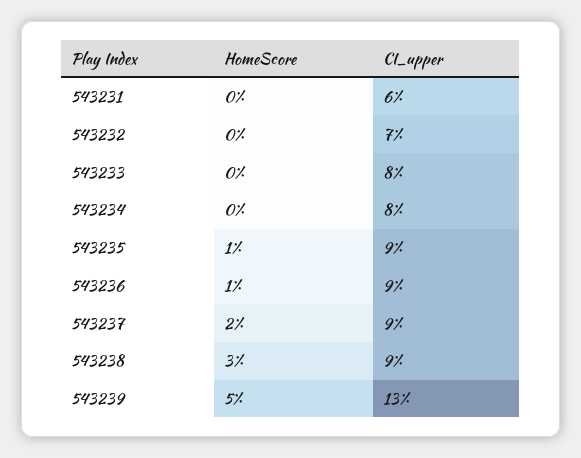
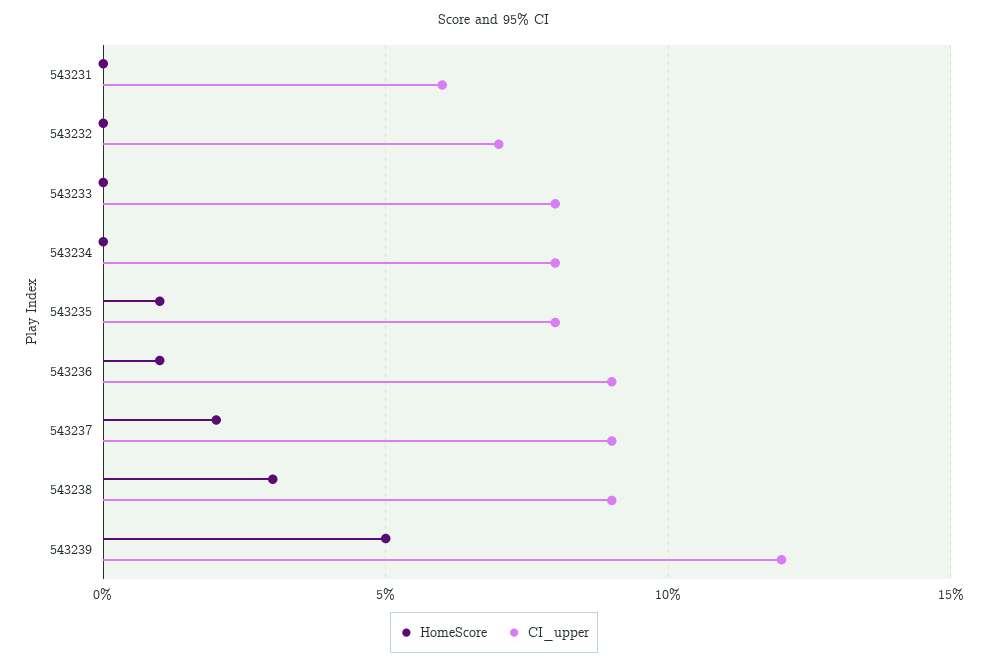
CI_upper, 543235: 9 -> 8
CI_upper, 543239: 13 -> 12

